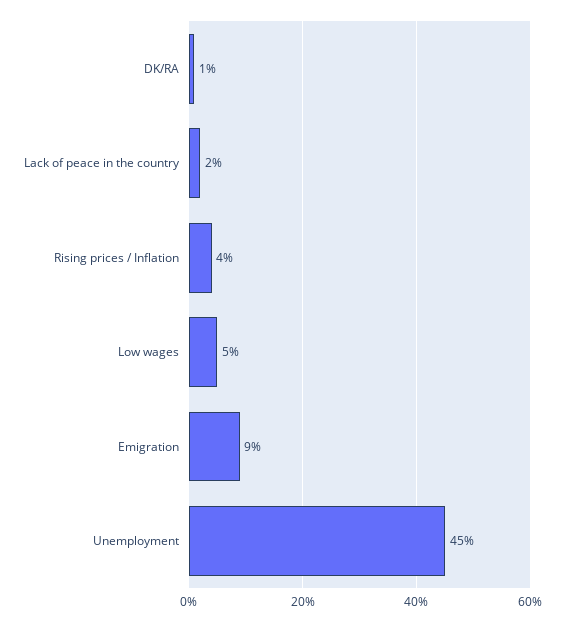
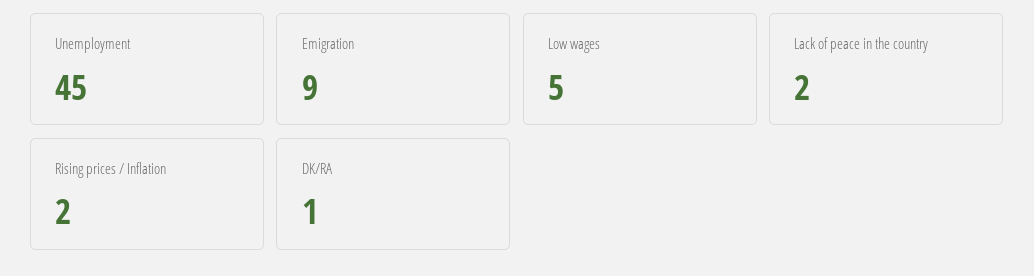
Rising prices / Inflation: 4 -> 2

